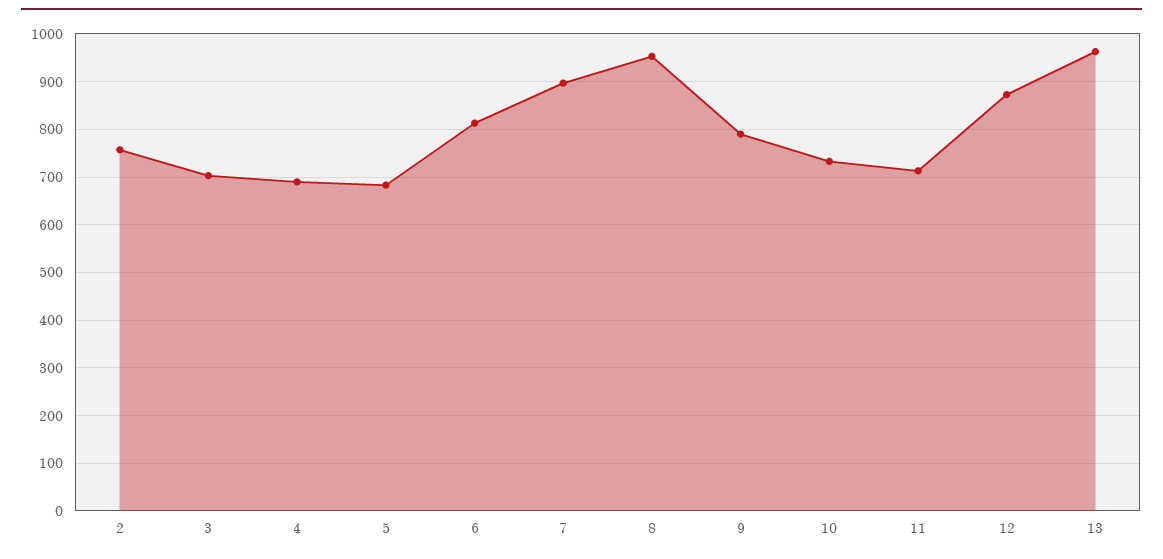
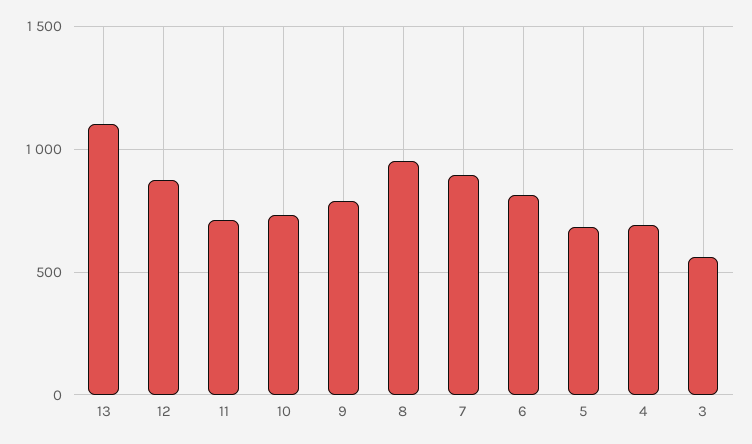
2: 760 -> none
3: 700 -> 550
13: 960 -> 1100

